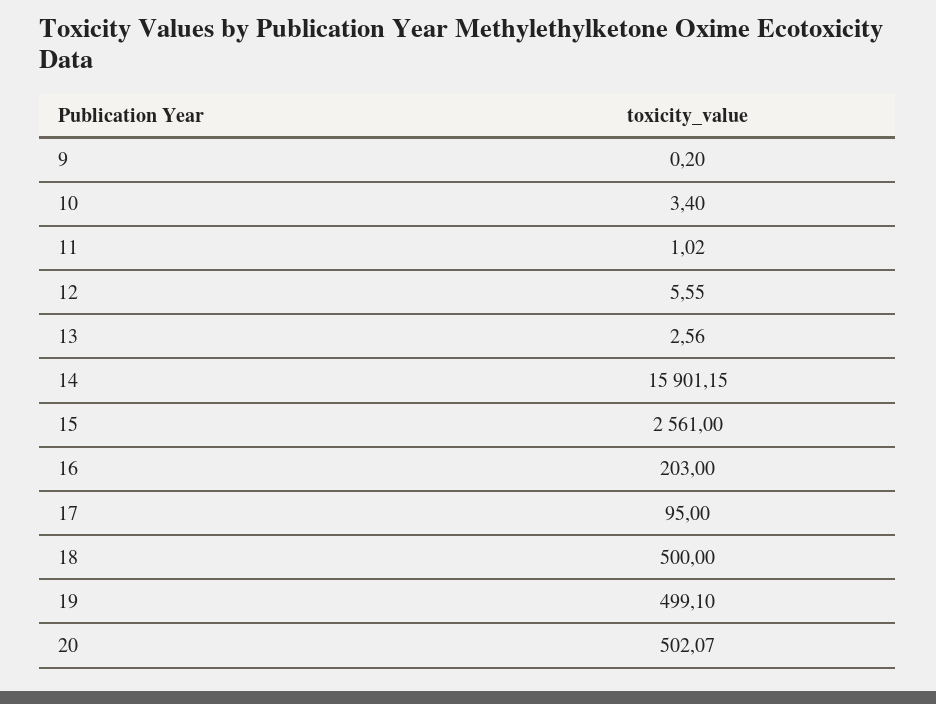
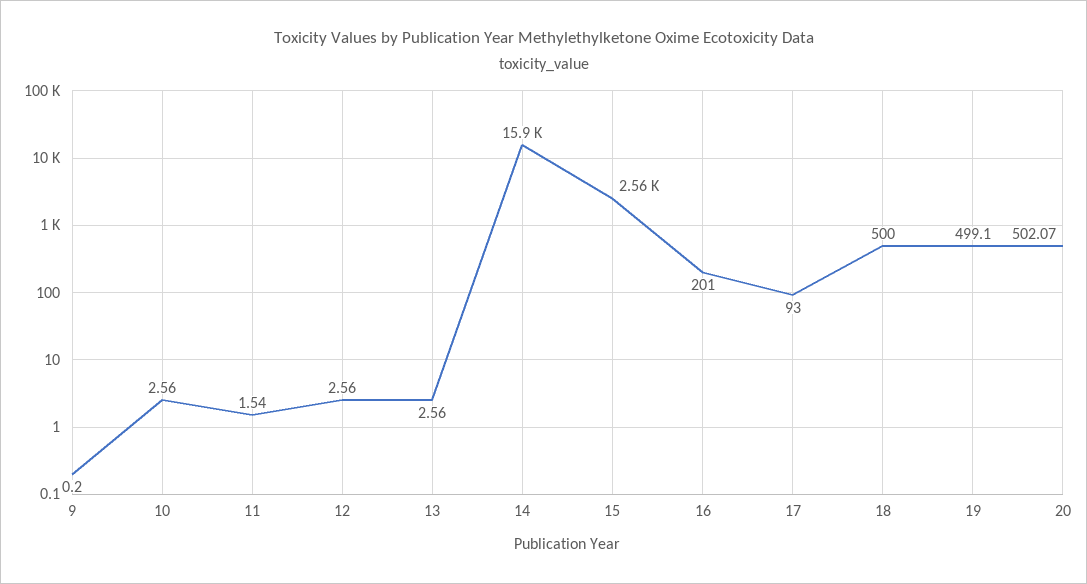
10: 3.4 -> 2.56
11: 1.02 -> 1.54
12: 5.55 -> 2.56
14: 15901.15 -> 15900
15: 2561 -> 2560
16: 203 -> 201
17: 95 -> 93

